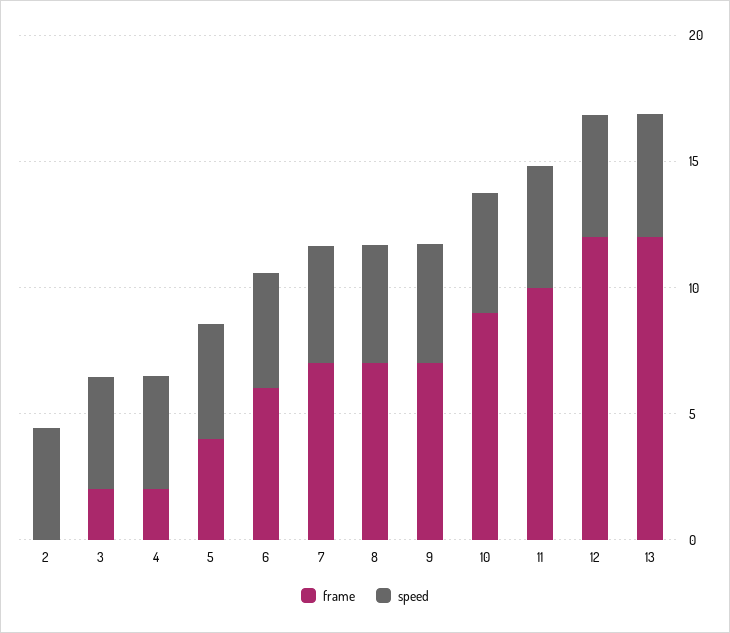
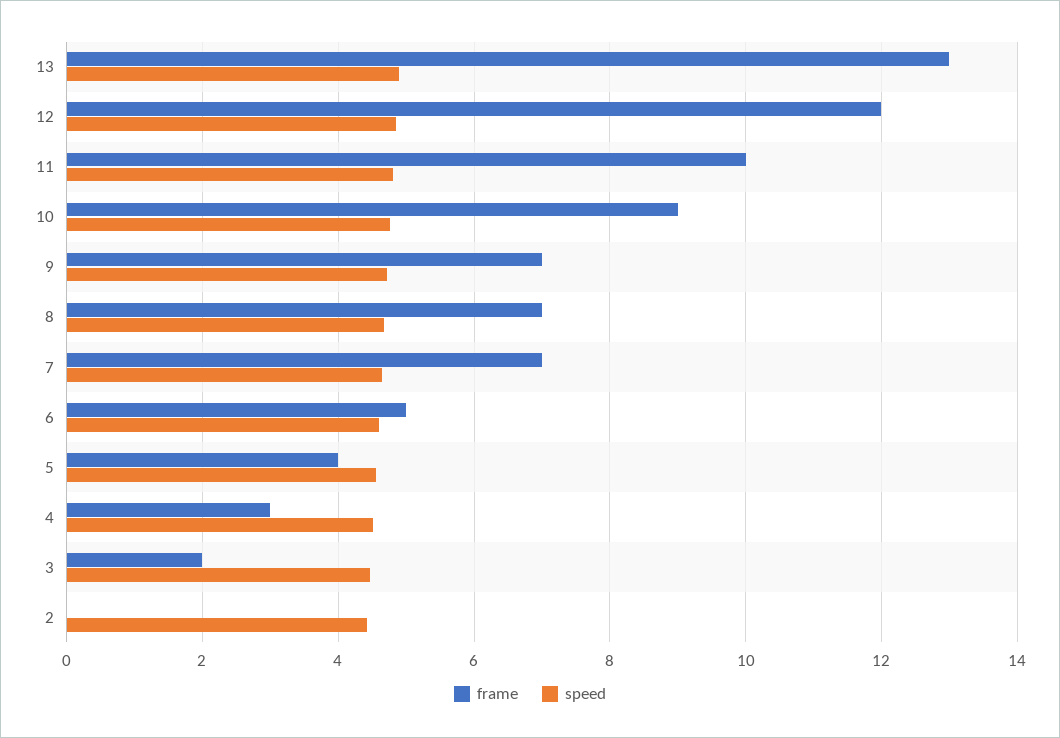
frame, 4: 2 -> 3
frame, 6: 6 -> 5
frame, 13: 12 -> 13

